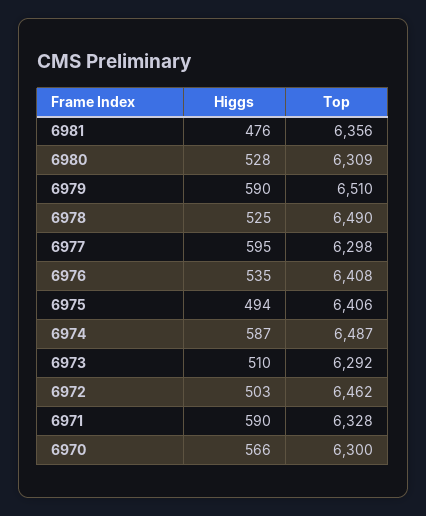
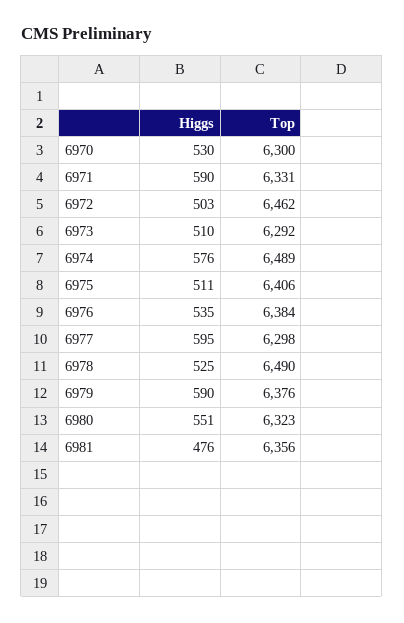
Higgs, 6980: 528 -> 551
Top, 6980: 6309 -> 6323
Top, 6979: 6510 -> 6376
Top, 6976: 6408 -> 6384
Higgs, 6975: 494 -> 511
Higgs, 6974: 587 -> 576
Top, 6974: 6487 -> 6489
Top, 6971: 6328 -> 6331
Higgs, 6970: 566 -> 530

